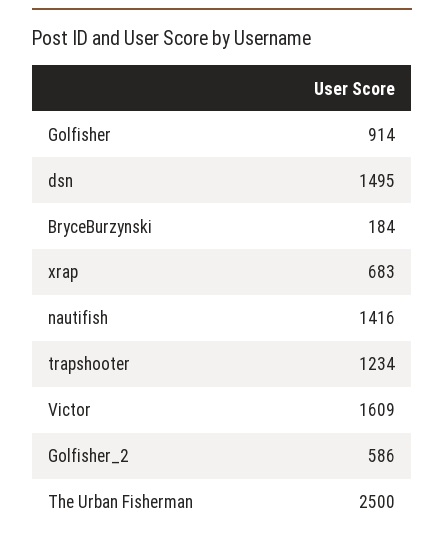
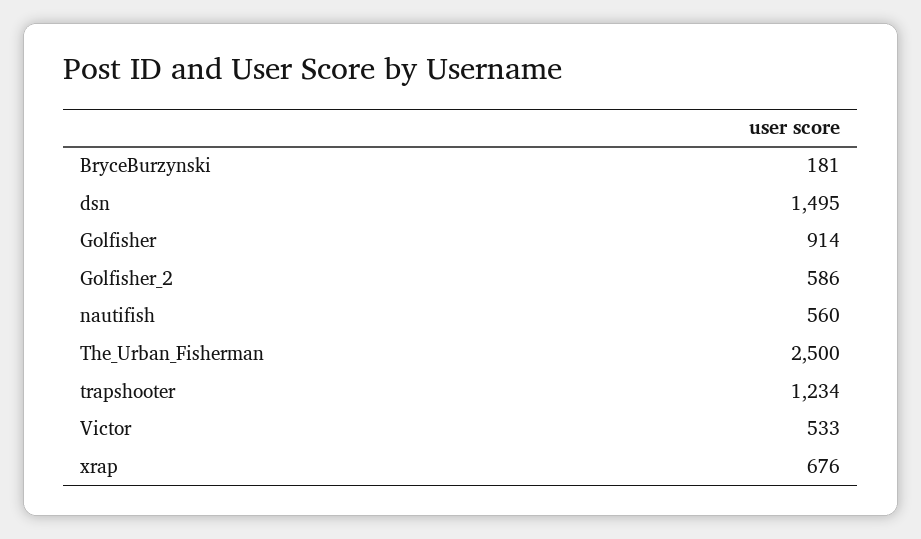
BryceBurzynski: 184 -> 181
xrap: 683 -> 676
nautifish: 1416 -> 560
Victor: 1609 -> 533

